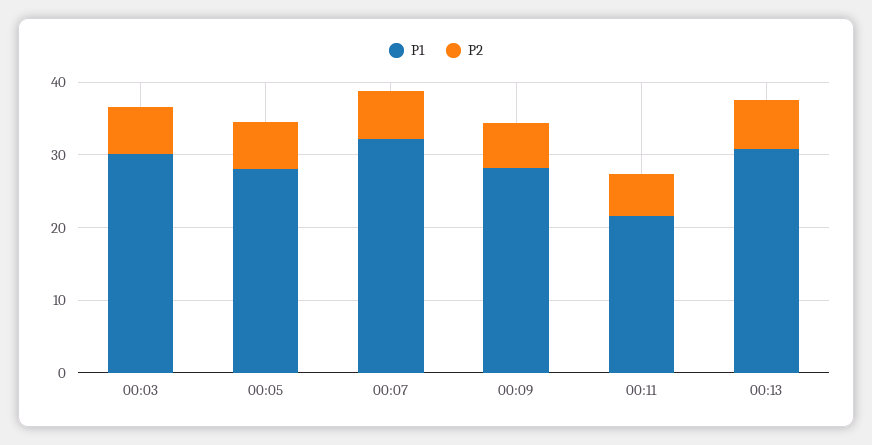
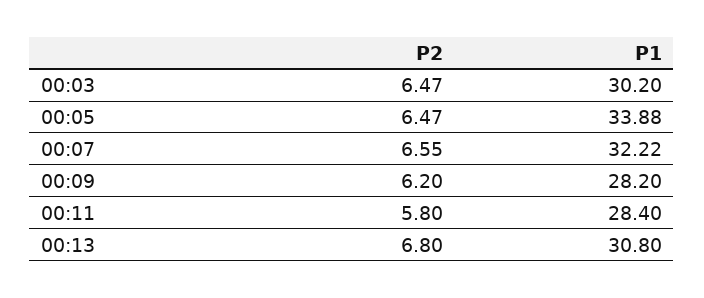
P1, 00:05: 28 -> 33.88
P1, 00:11: 22 -> 28.4

